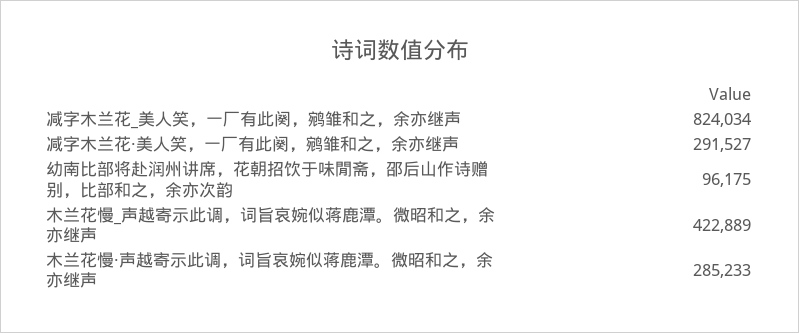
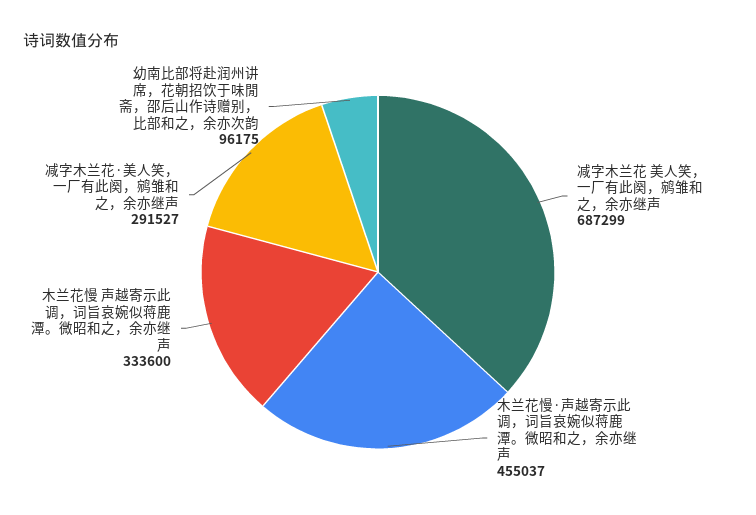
减字木兰花_美人笑，一厂有此阕，鹓雏和之，余亦继声: 824034 -> 687299
木兰花慢_声越寄示此调，词旨哀婉似蒋鹿潭。微昭和之，余亦继声: 422889 -> 333600
木兰花慢·声越寄示此调，词旨哀婉似蒋鹿潭。微昭和之，余亦继声: 285233 -> 455037

